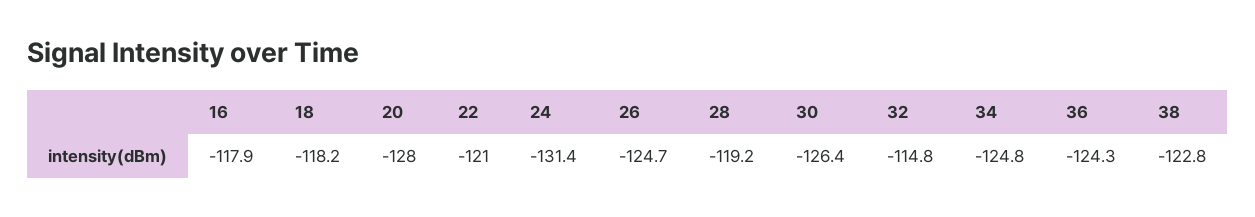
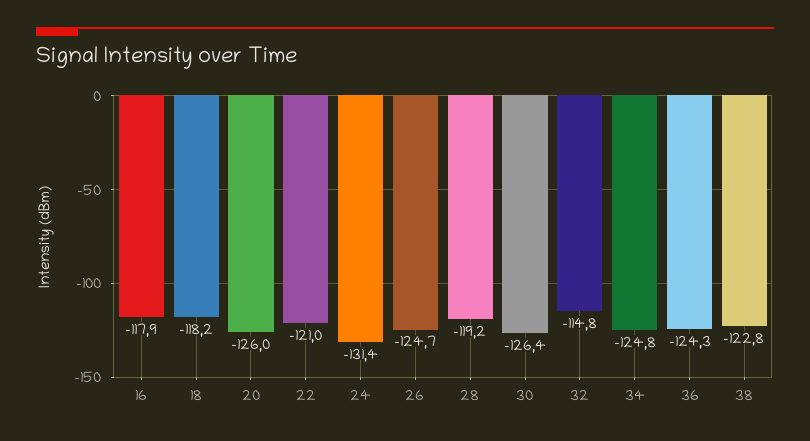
20: -128 -> -126

